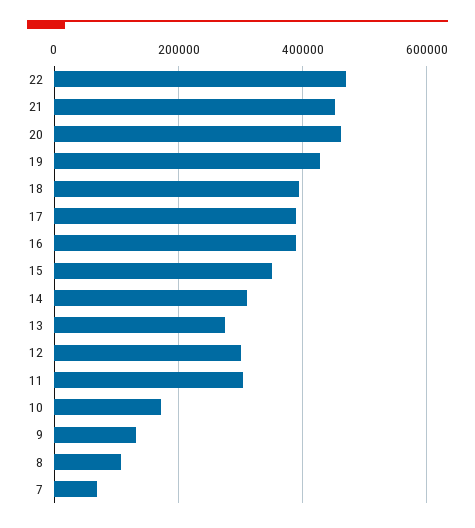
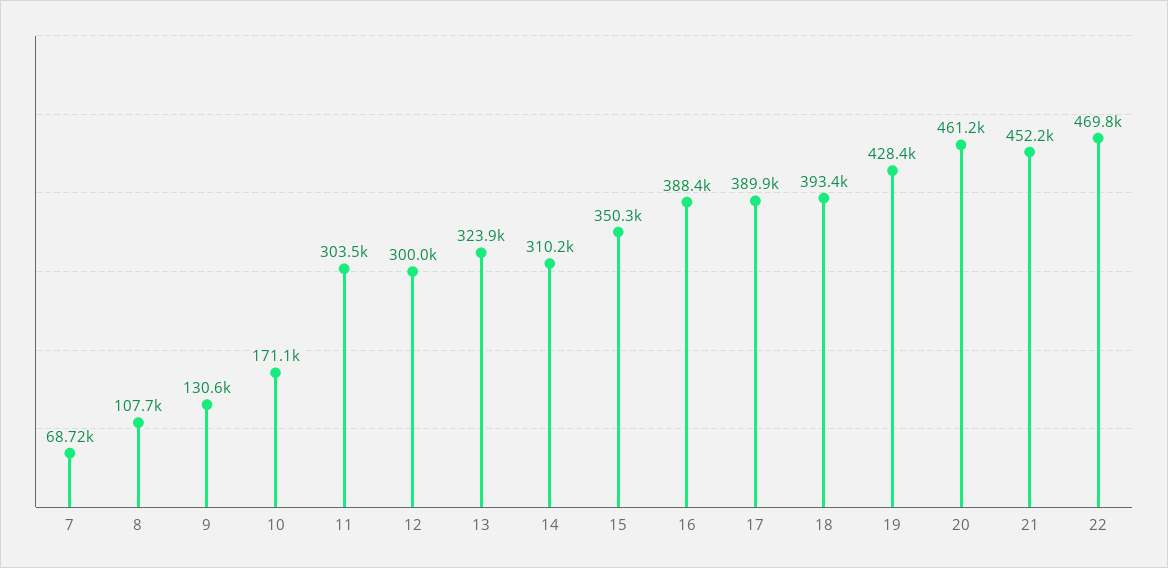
13: 280000 -> 323900

